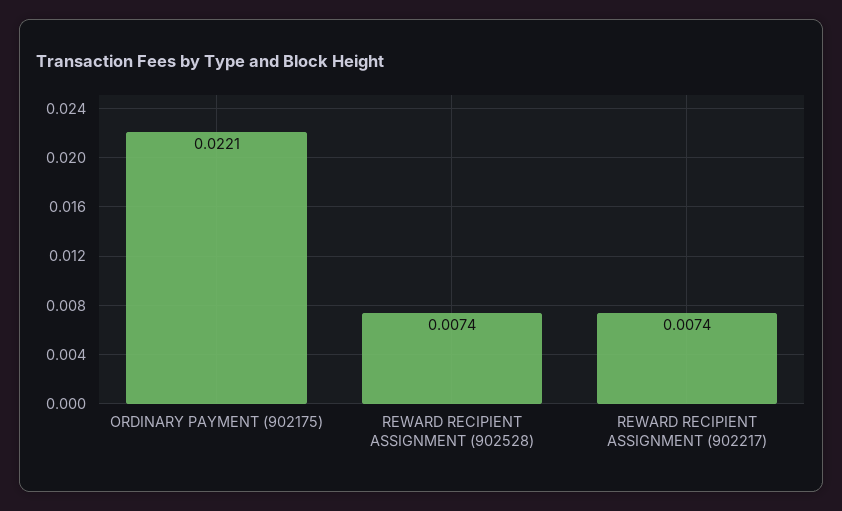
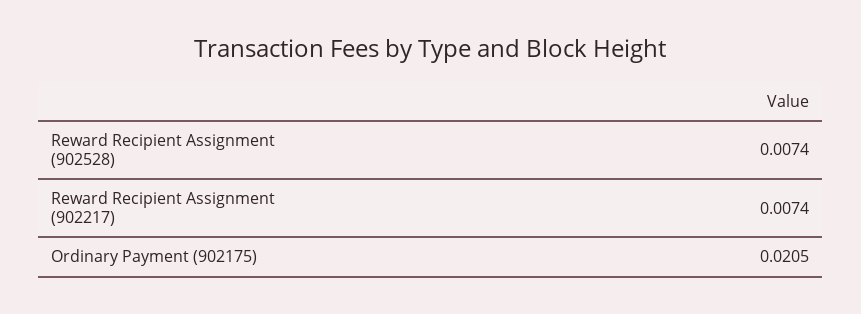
ORDINARY PAYMENT (902175): 0.0221 -> 0.0205

